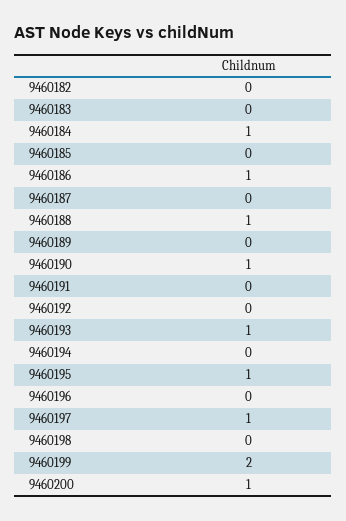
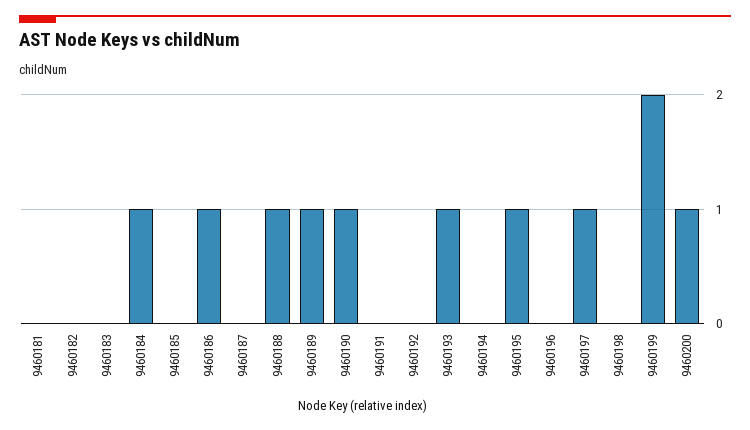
9460189: 0 -> 1
9460181: none -> 0

